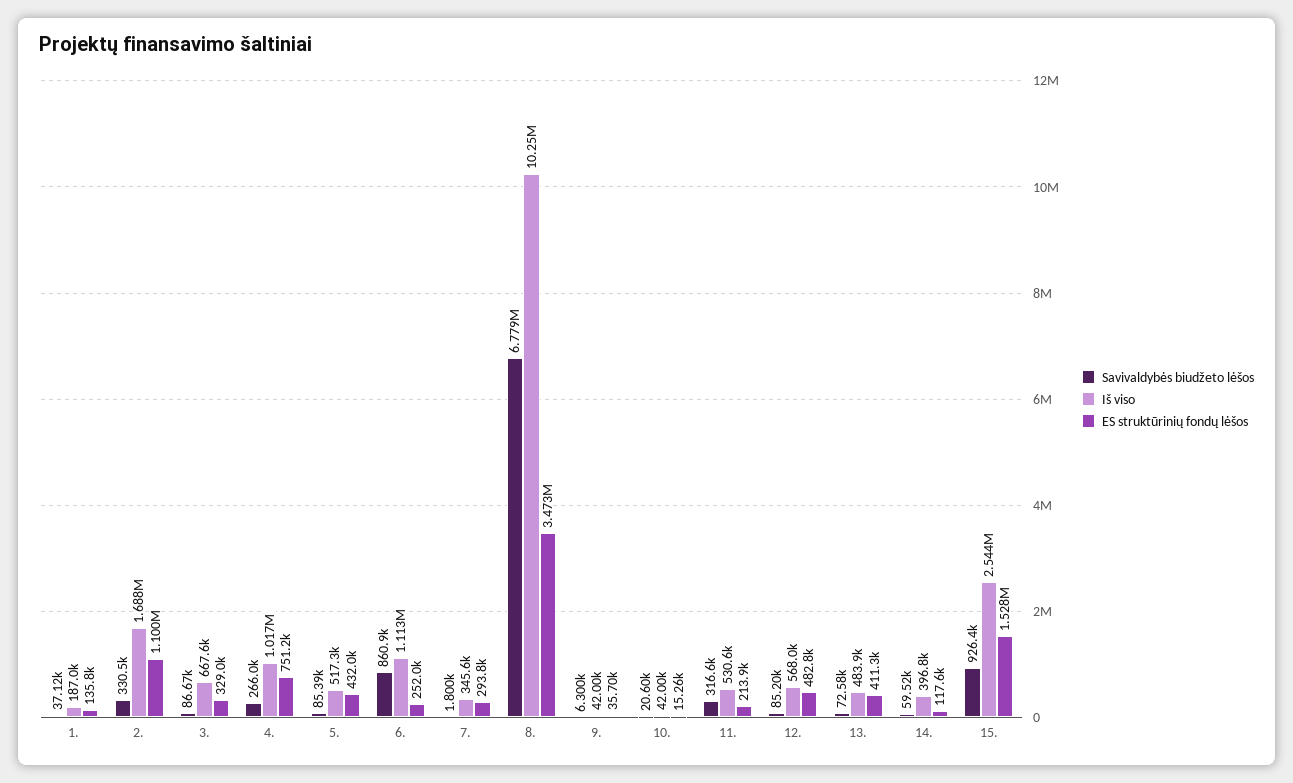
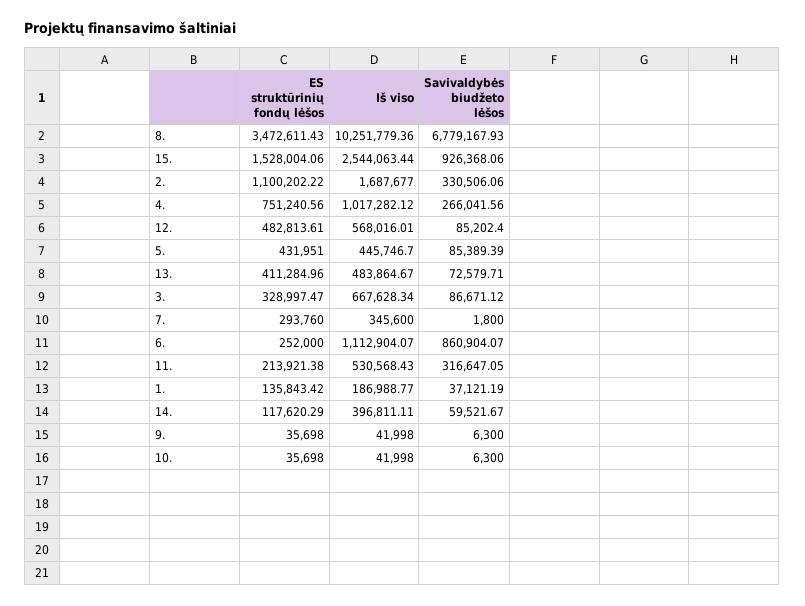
Iš viso, 5.: 517300 -> 445746.7
Savivaldybės biudžeto lėšos, 10.: 20600 -> 6300
ES struktūrinių fondų lėšos, 10.: 15260 -> 35698

